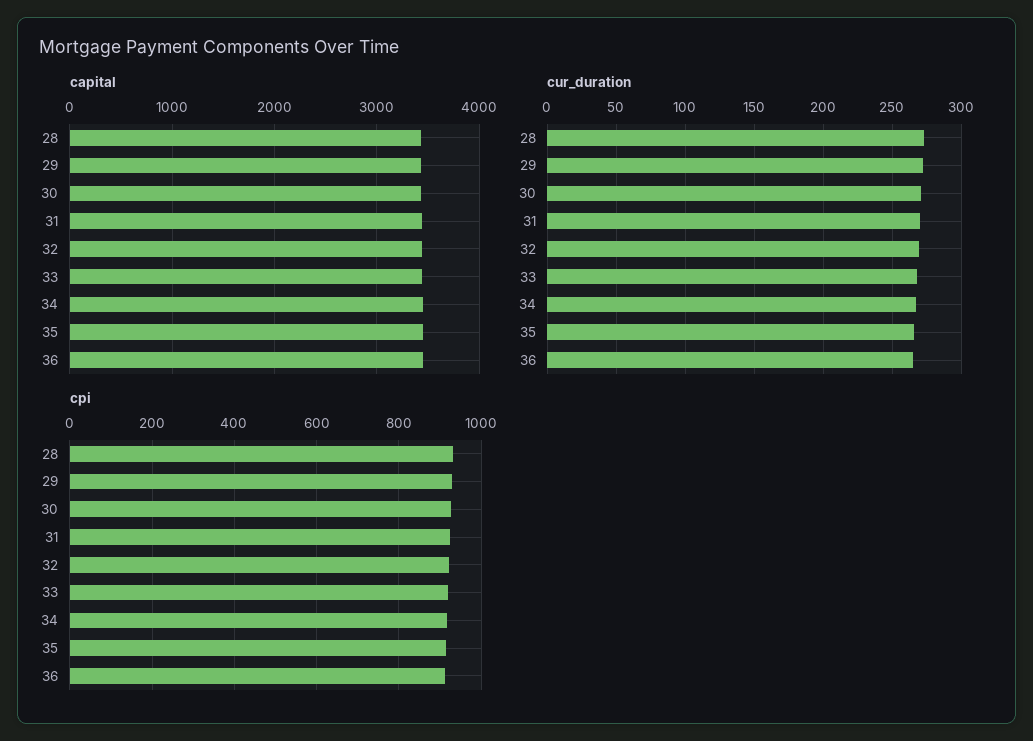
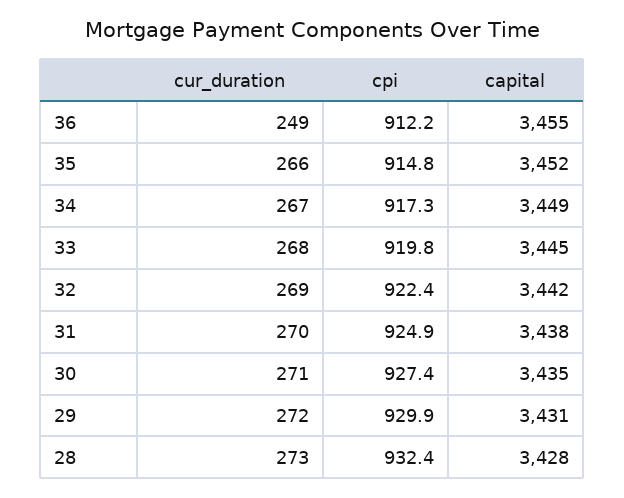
cur_duration, 36: 265 -> 249

